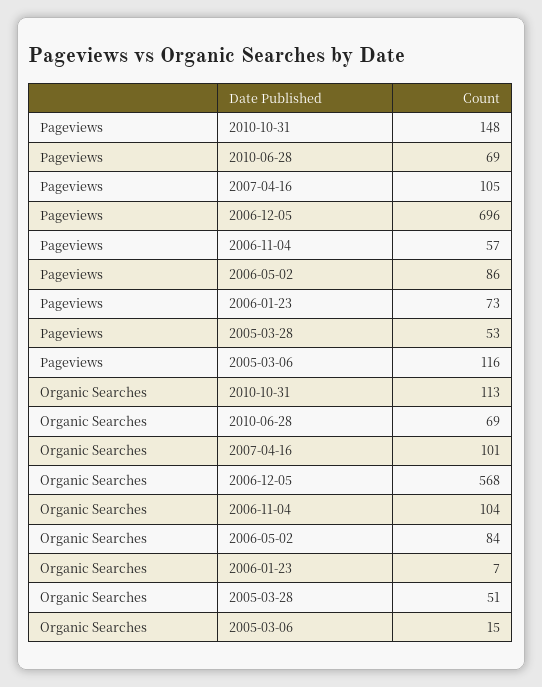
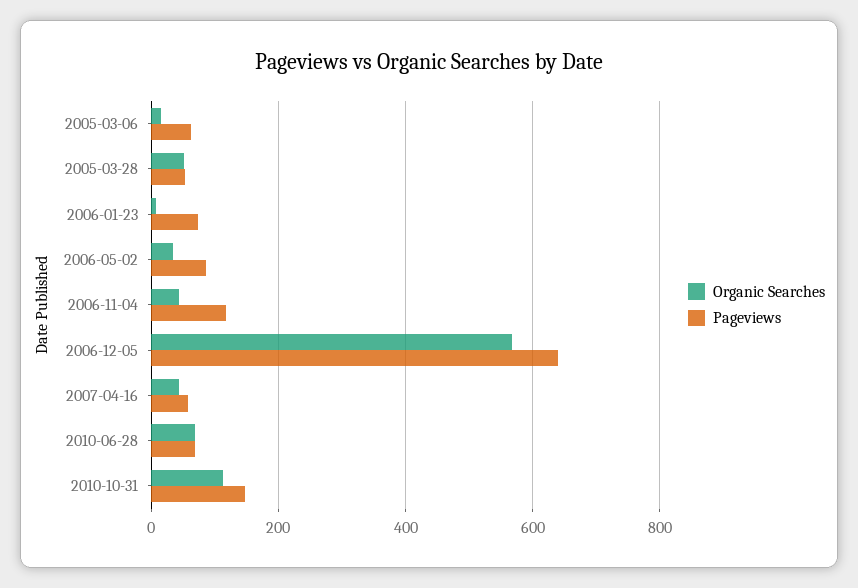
Pageviews, 2007-04-16: 105 -> 60
Pageviews, 2006-12-05: 696 -> 640
Pageviews, 2006-11-04: 57 -> 120
Pageviews, 2005-03-06: 116 -> 60
Organic Searches, 2007-04-16: 101 -> 40
Organic Searches, 2006-11-04: 104 -> 40
Organic Searches, 2006-05-02: 84 -> 40

